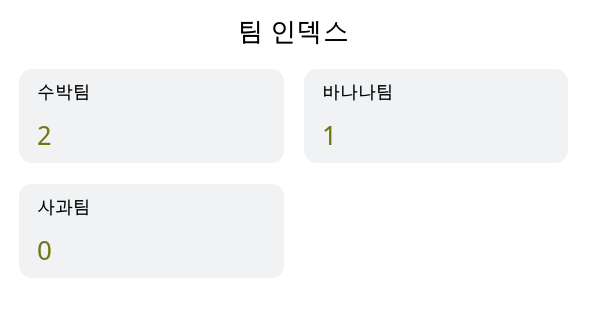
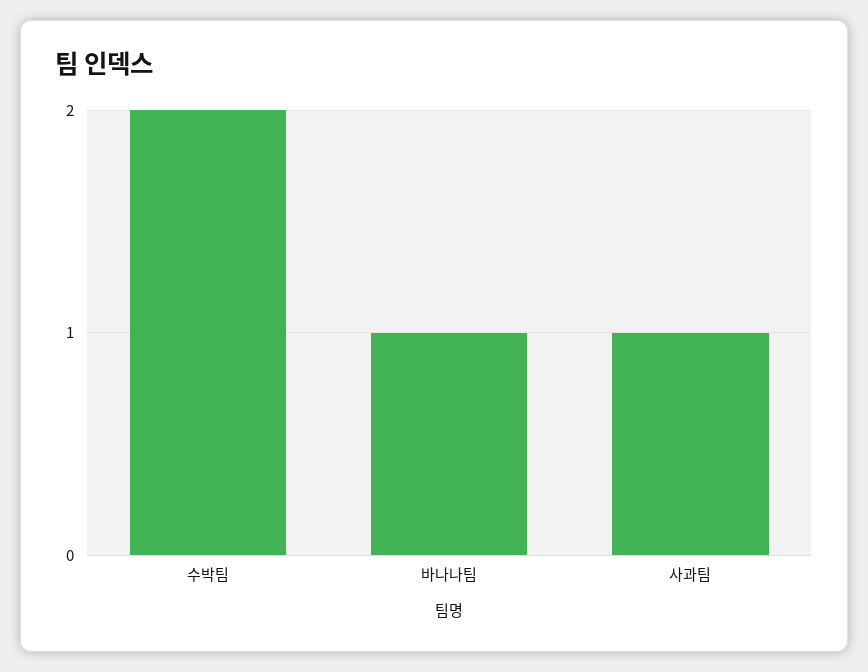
사과팀: 0 -> 1

